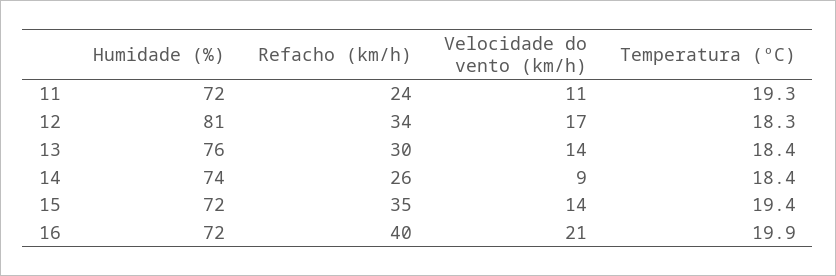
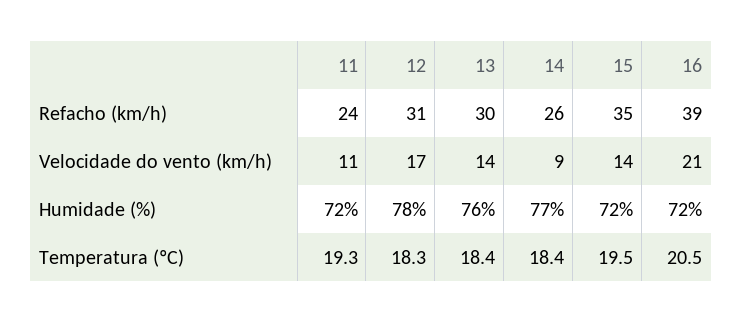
Humidade (%), 12: 81 -> 78
Refacho (km/h), 12: 34 -> 31
Humidade (%), 14: 74 -> 77
Temperatura (ºC), 15: 19.4 -> 19.5
Refacho (km/h), 16: 40 -> 39
Temperatura (ºC), 16: 19.9 -> 20.5

